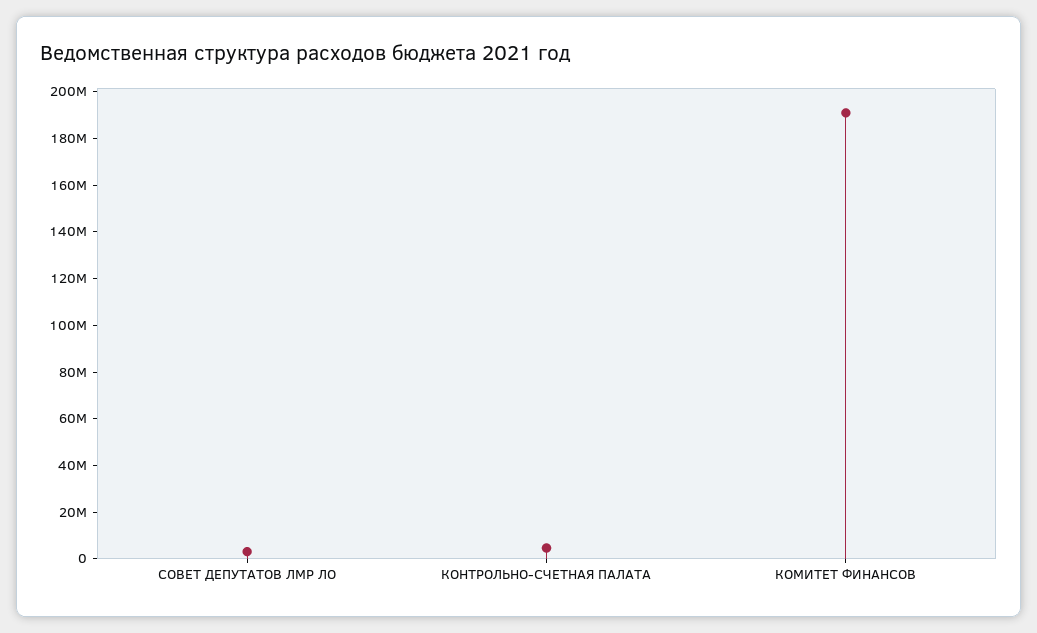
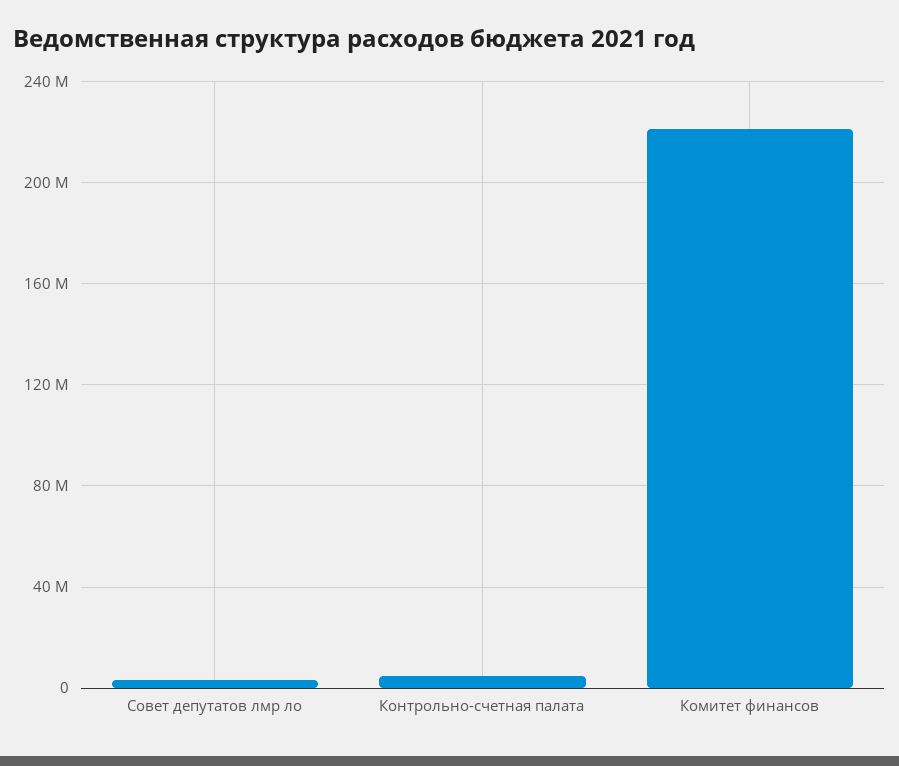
КОМИТЕТ ФИНАНСОВ: 190000000 -> 220000000

